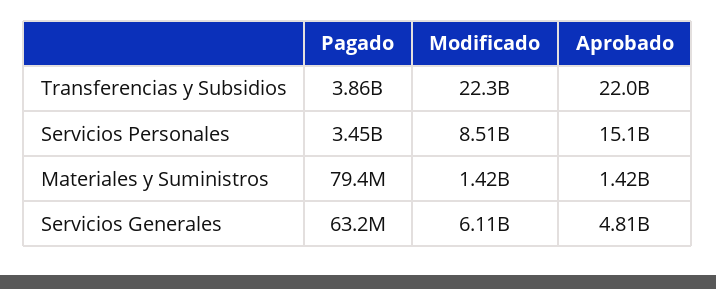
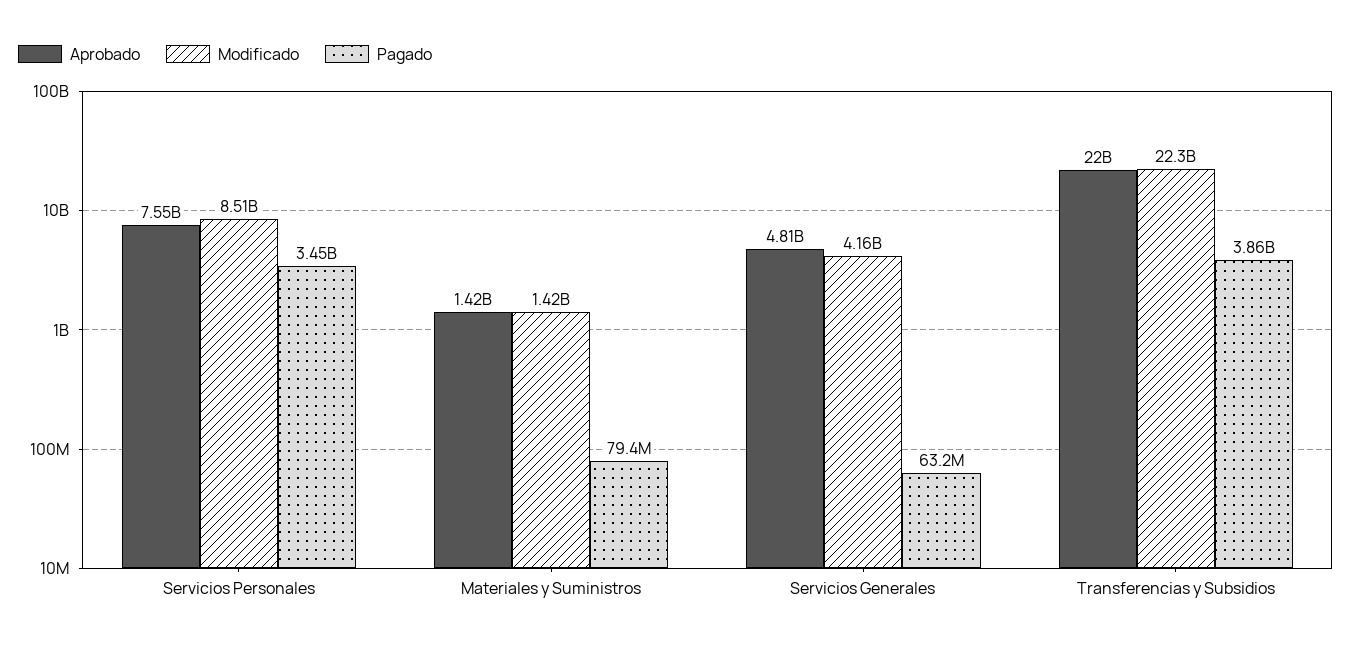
Aprobado, Servicios Personales: 15100000000 -> 7550000000
Modificado, Servicios Generales: 6110000000 -> 4160000000

